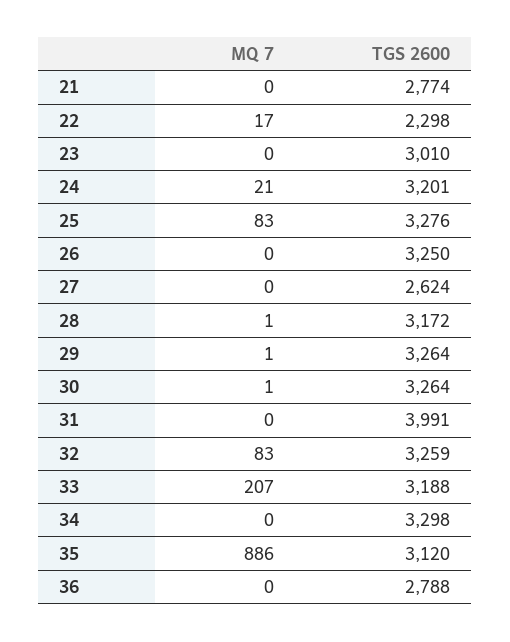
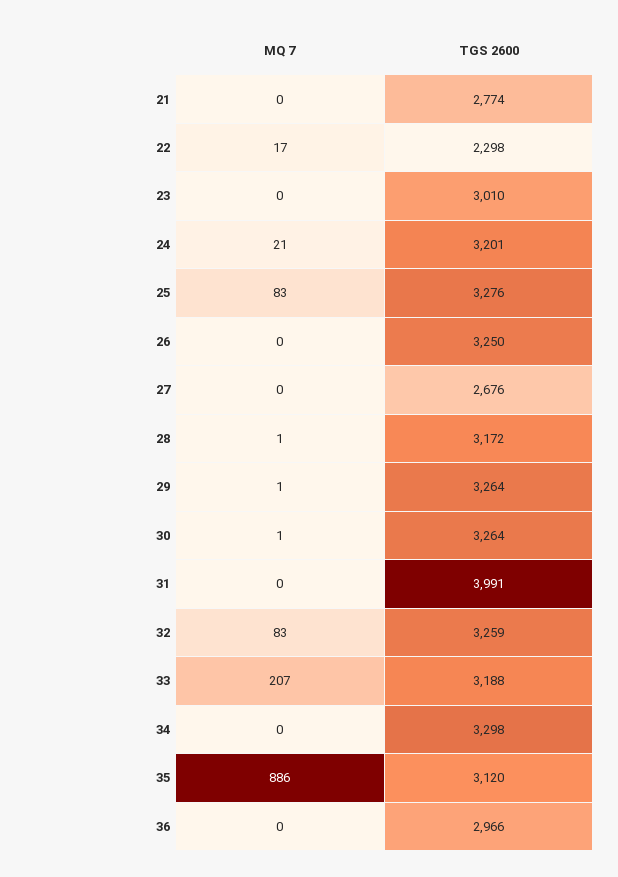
TGS 2600, 27: 2624 -> 2676
TGS 2600, 36: 2788 -> 2966

